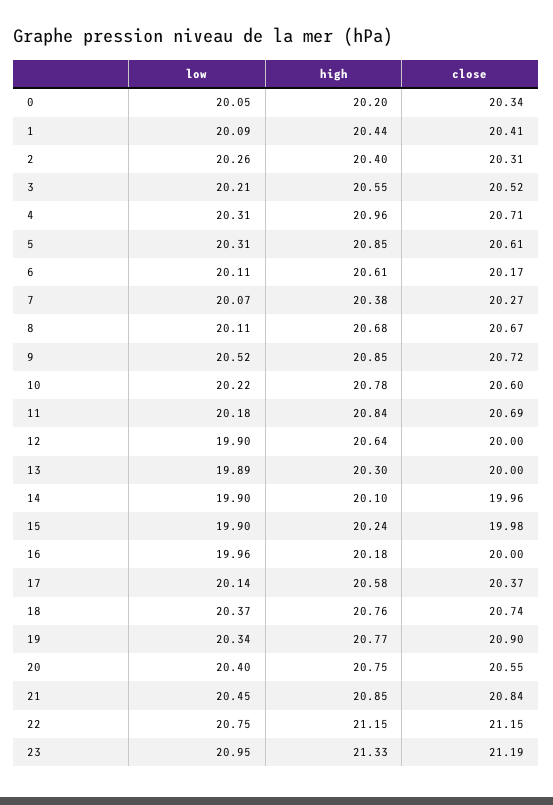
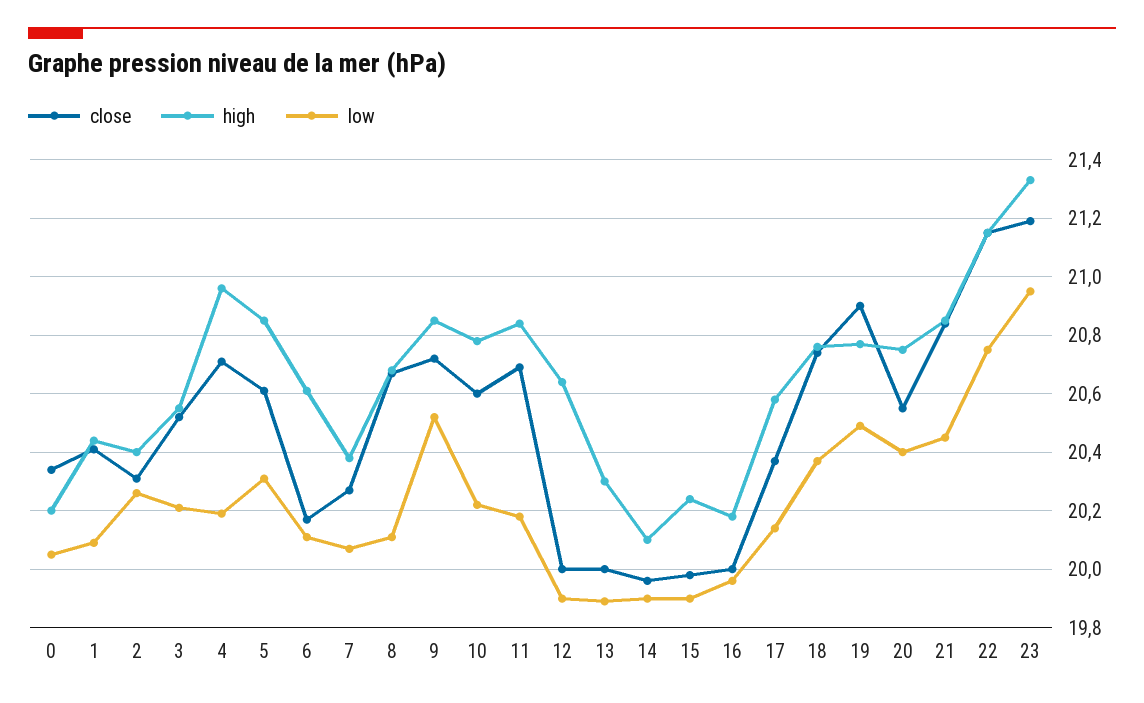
low, 4: 20.31 -> 20.2
low, 19: 20.34 -> 20.5

